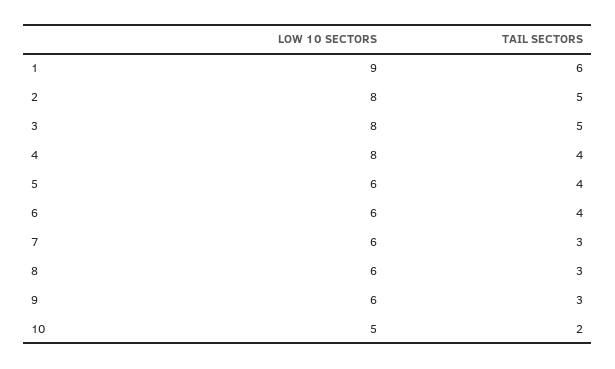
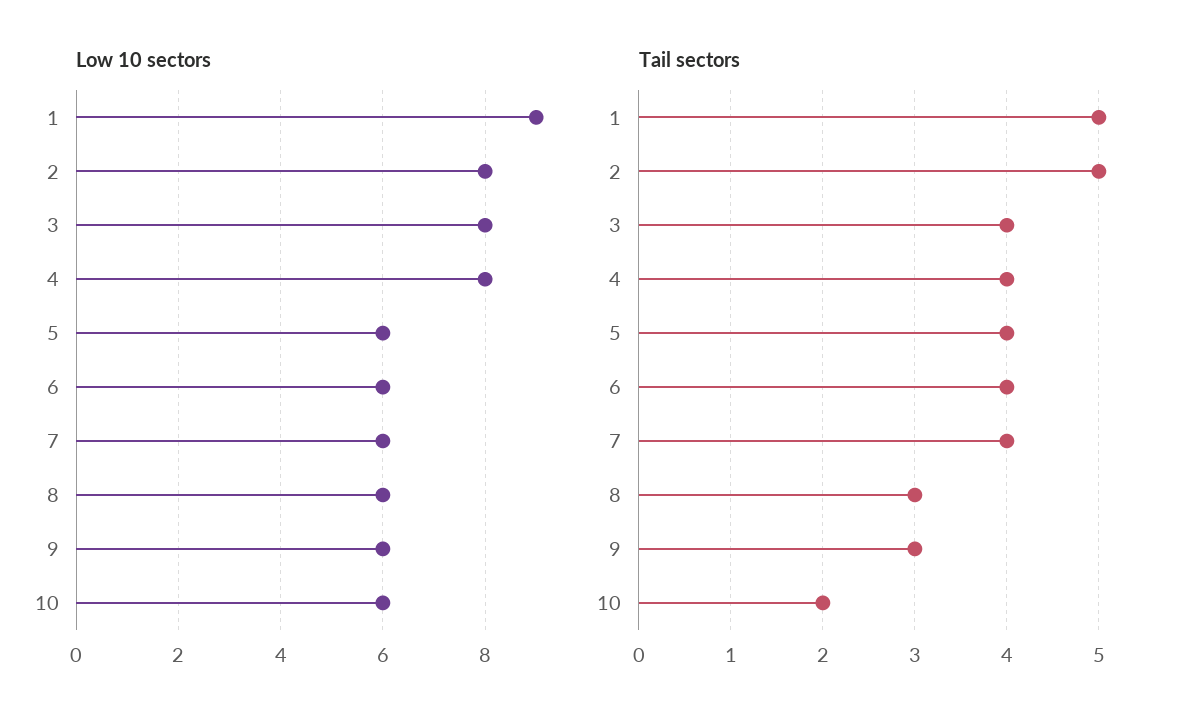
TAIL SECTORS, 1: 6 -> 5
TAIL SECTORS, 3: 5 -> 4
TAIL SECTORS, 7: 3 -> 4
LOW 10 SECTORS, 10: 5 -> 6

